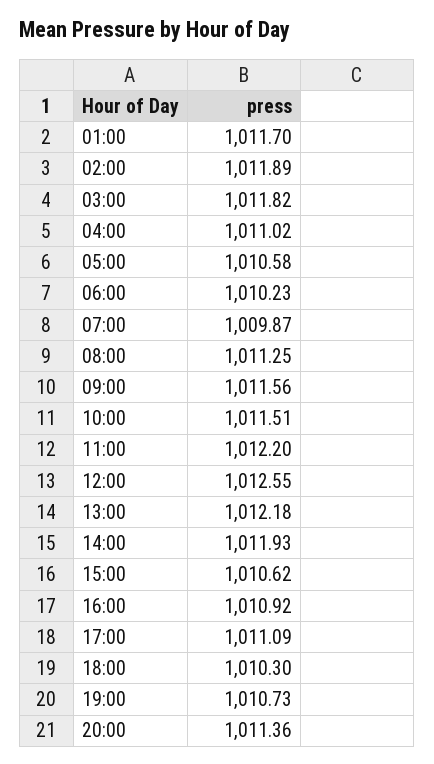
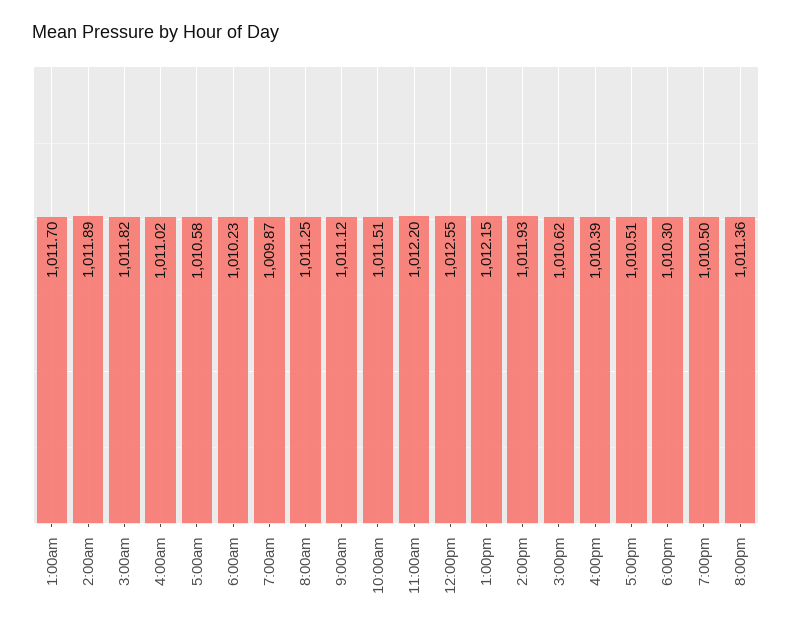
09:00: 1011.56 -> 1011.12
13:00: 1012.18 -> 1012.15
16:00: 1010.92 -> 1010.39
17:00: 1011.09 -> 1010.51
19:00: 1010.73 -> 1010.5

